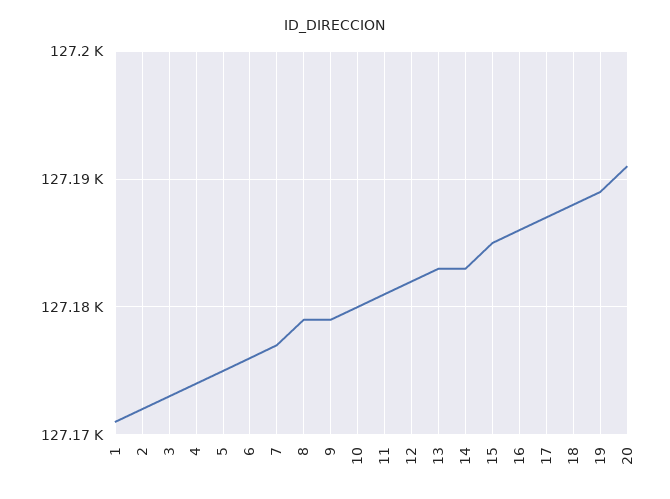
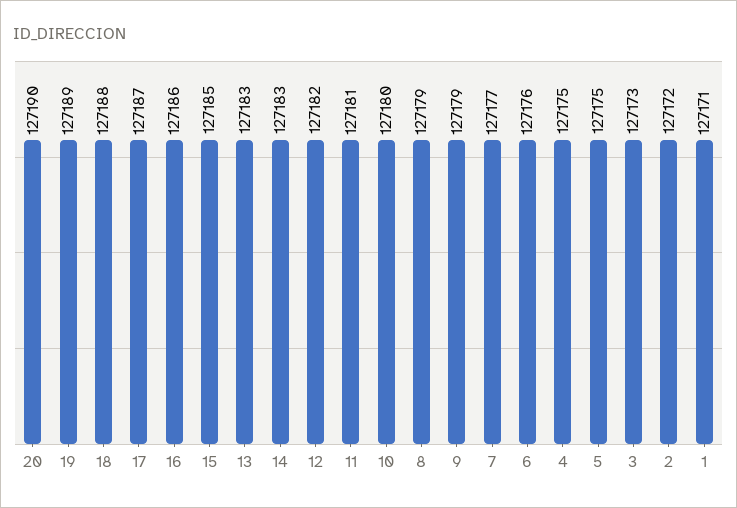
4: 127174 -> 127175
20: 127191 -> 127190

